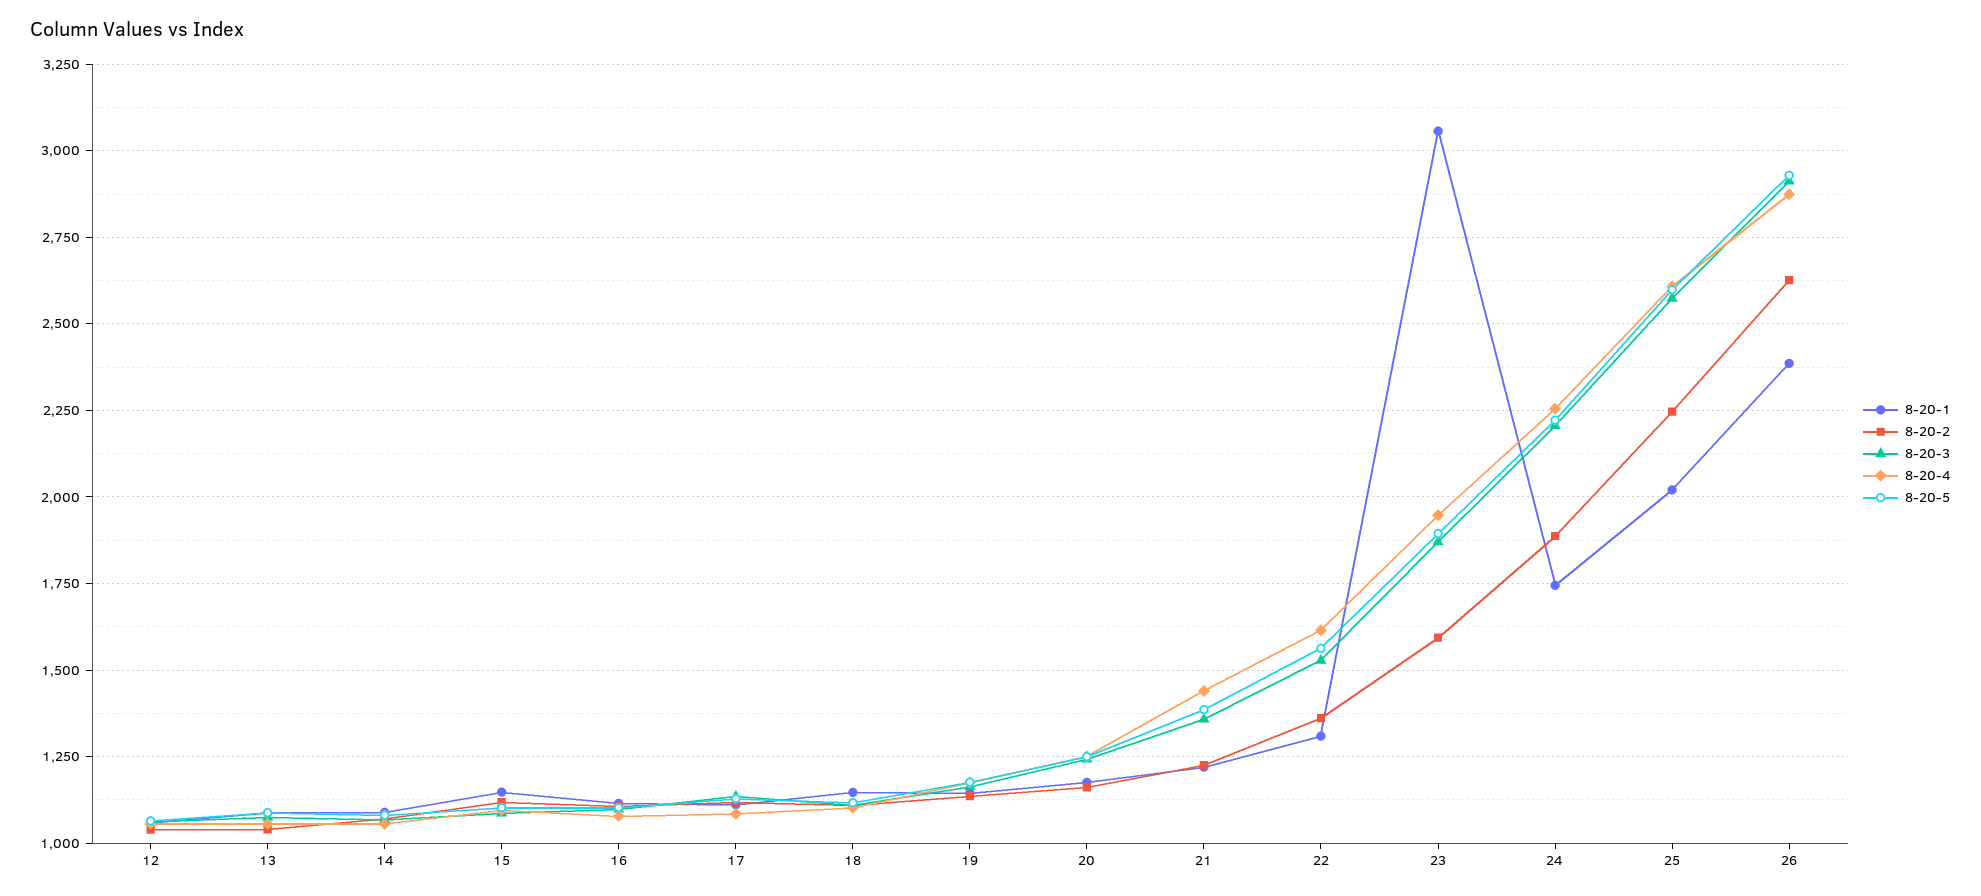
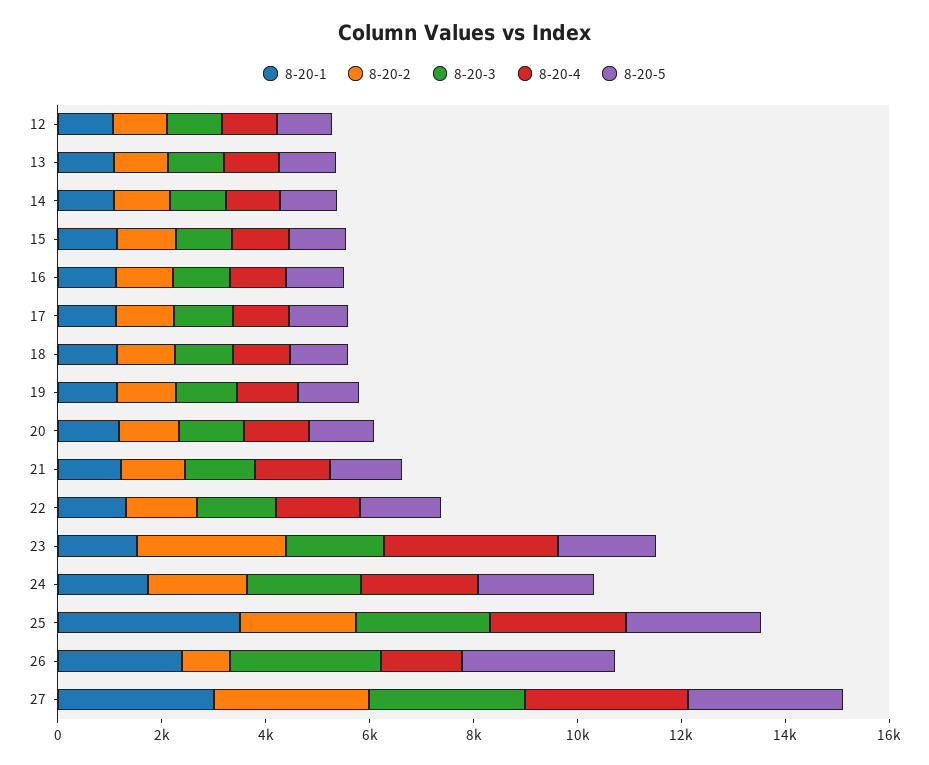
8-20-1, 23: 3050 -> 1500
8-20-2, 23: 1600 -> 3000
8-20-4, 23: 1950 -> 3500
8-20-1, 25: 2025 -> 3500
8-20-2, 26: 2625 -> 1000
8-20-4, 26: 2875 -> 1500
8-20-1, 27: none -> 3000
8-20-2, 27: none -> 3000
8-20-3, 27: none -> 3000
8-20-4, 27: none -> 3000
8-20-5, 27: none -> 3000

